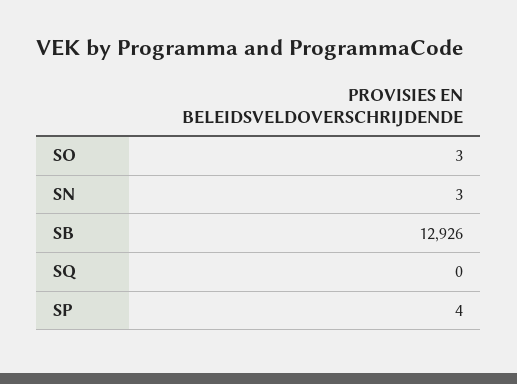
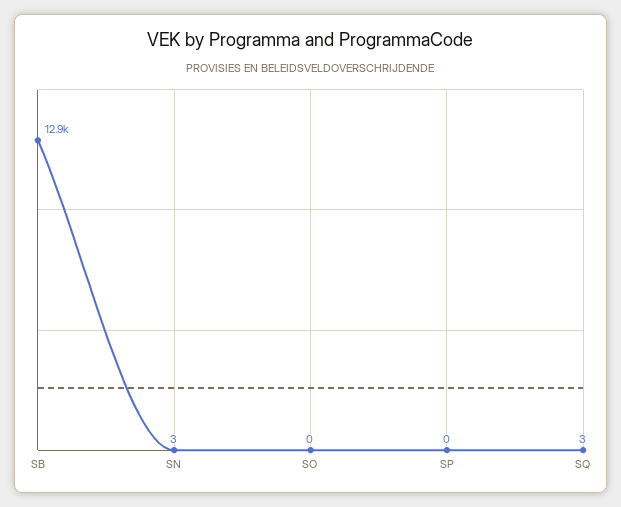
SO: 3 -> 0
SQ: 0 -> 3
SP: 4 -> 0

